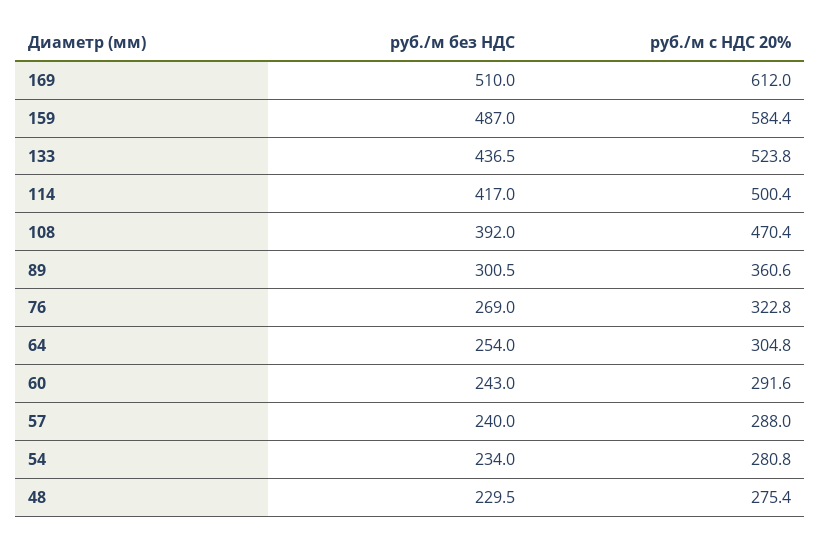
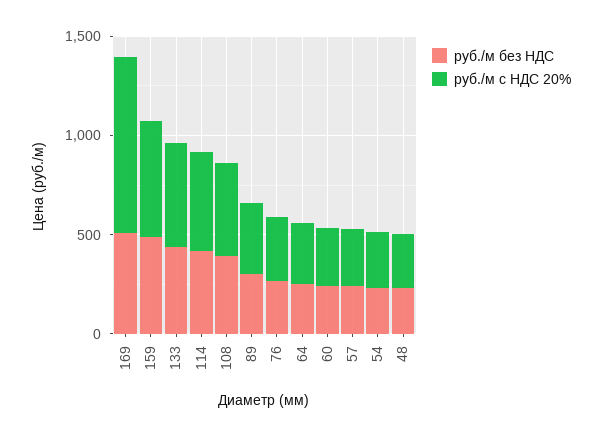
руб./м с НДС 20%, 169: 612 -> 900

